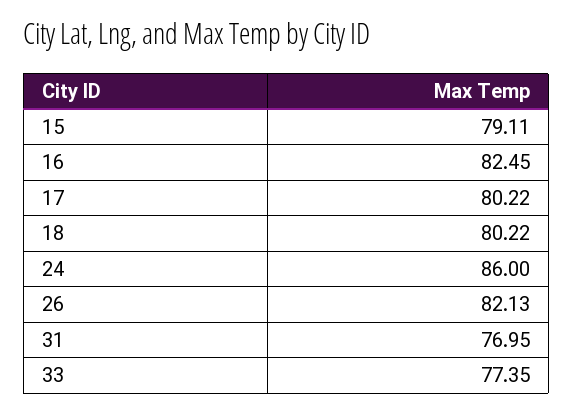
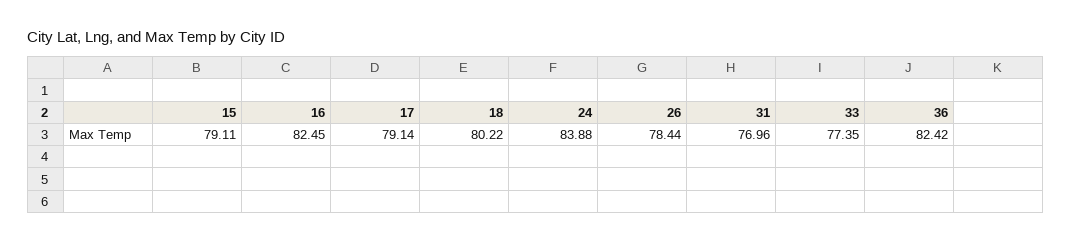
17: 80.22 -> 79.14
24: 86 -> 83.88
26: 82.13 -> 78.44
31: 76.95 -> 76.96
36: none -> 82.42

